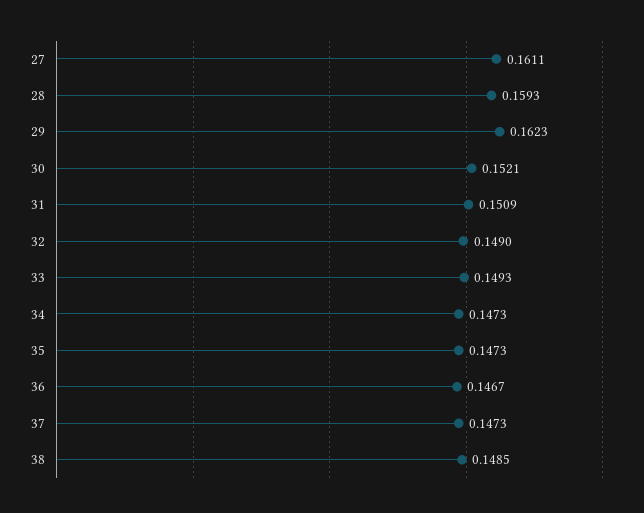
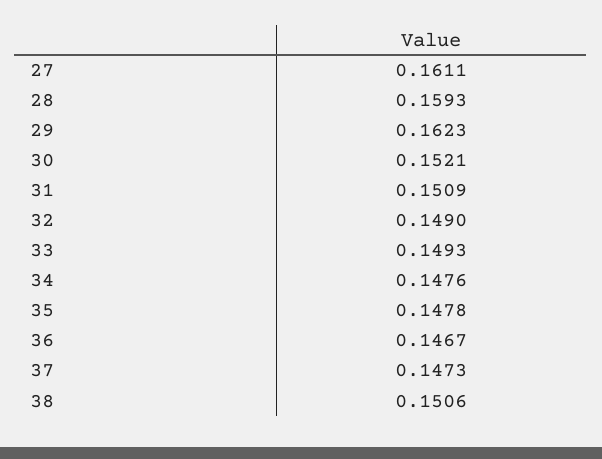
34: 0.1473 -> 0.1476
35: 0.1473 -> 0.1478
38: 0.1485 -> 0.1506

